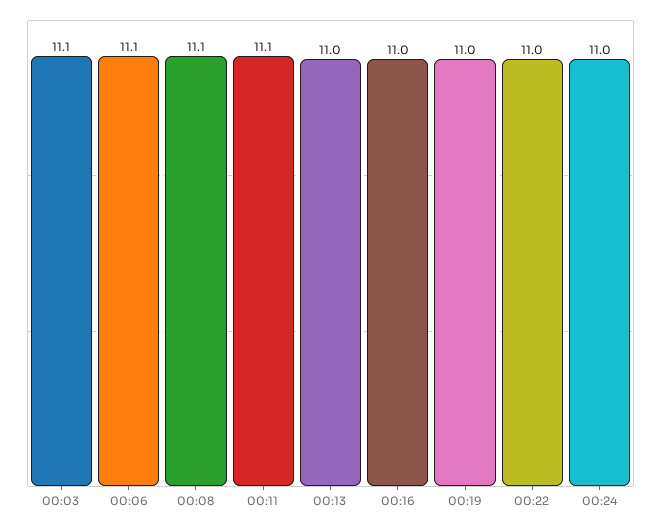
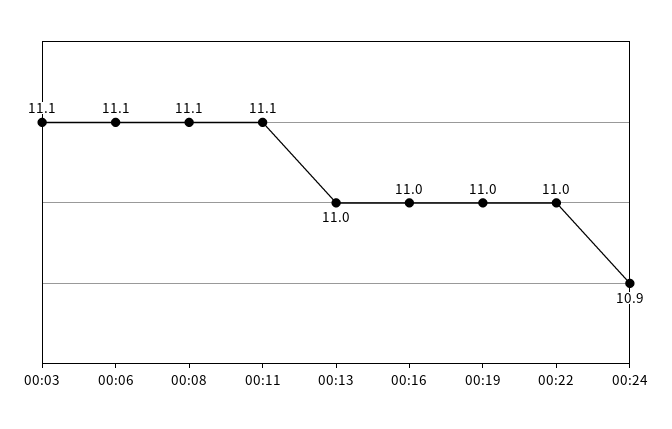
00:24: 11 -> 10.9

